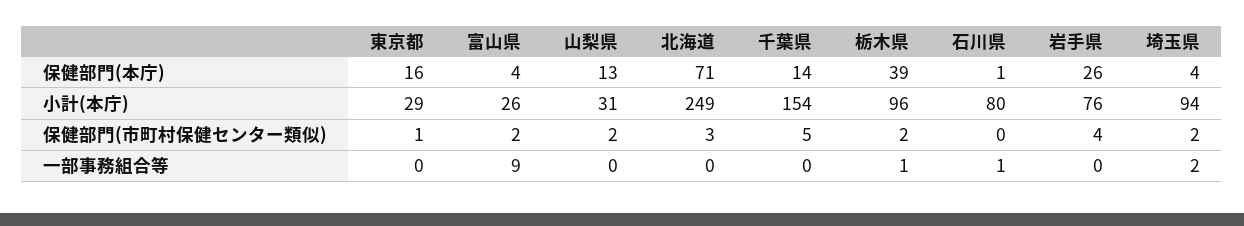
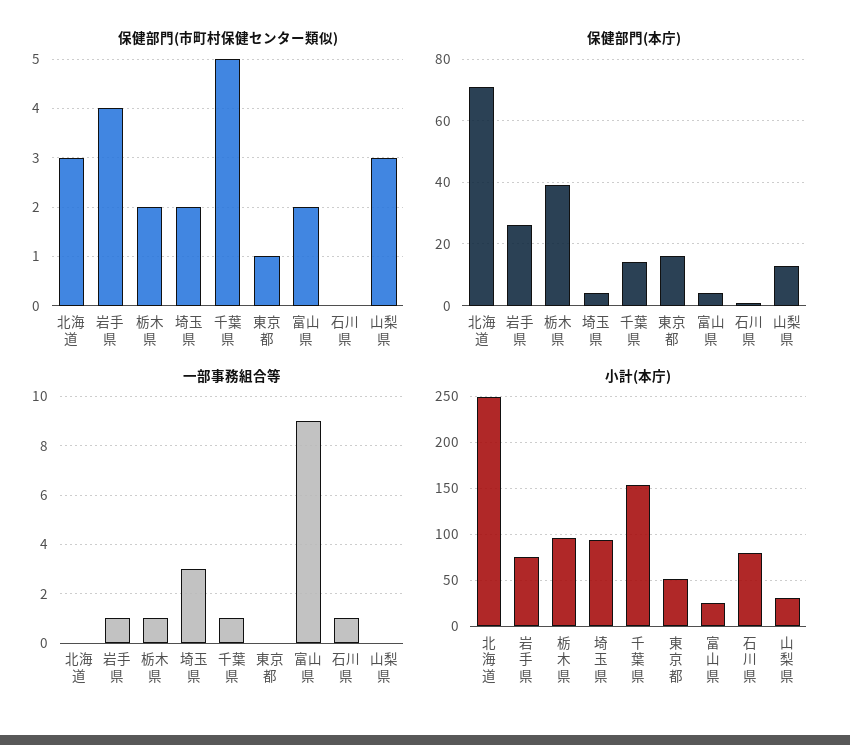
小計(本庁), 東京都: 29 -> 50
保健部門(市町村保健センター類似), 山梨県: 2 -> 3
一部事務組合等, 千葉県: 0 -> 1
一部事務組合等, 岩手県: 0 -> 1
一部事務組合等, 埼玉県: 2 -> 3

